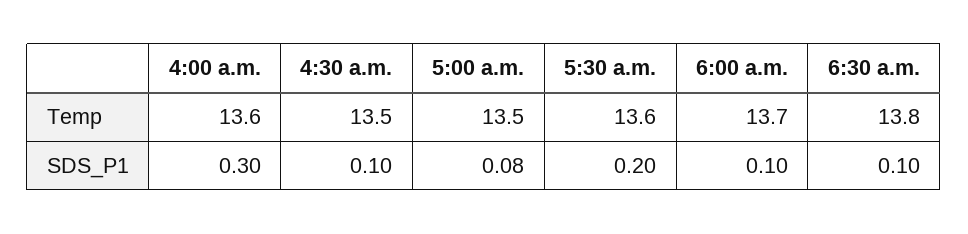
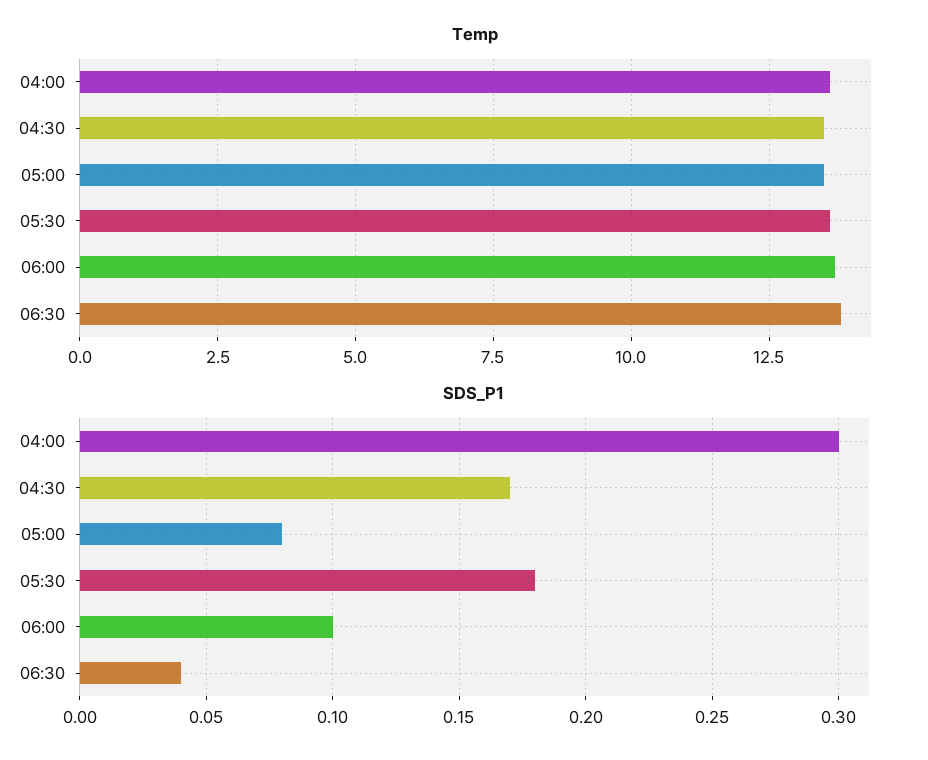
SDS_P1, 4:30 a.m.: 0.1 -> 0.17
SDS_P1, 5:30 a.m.: 0.2 -> 0.18
SDS_P1, 6:30 a.m.: 0.1 -> 0.04

